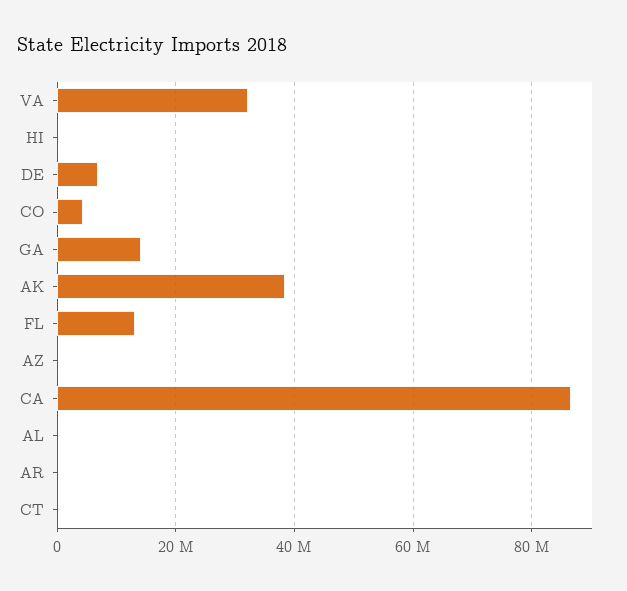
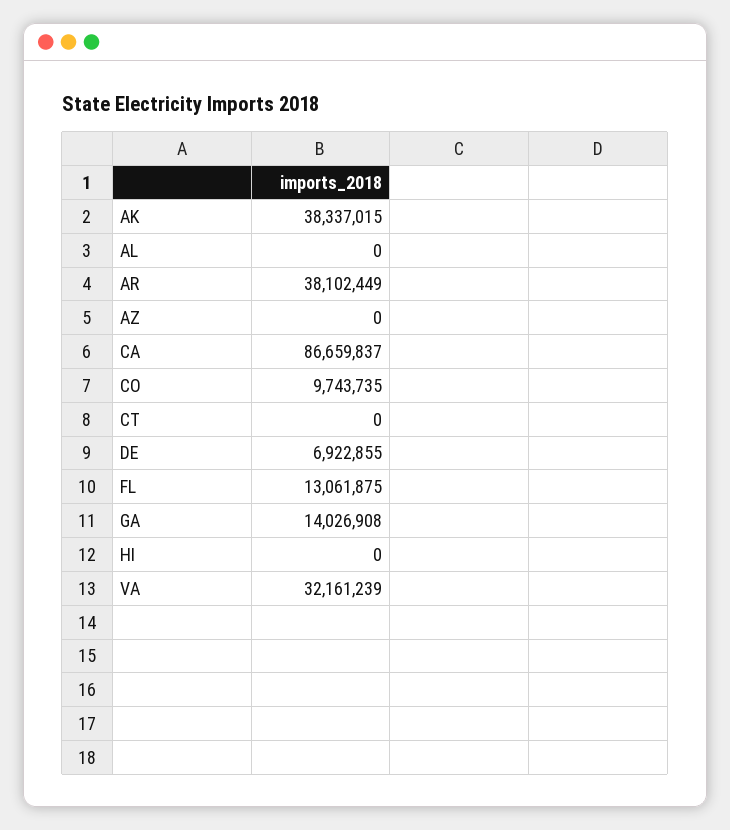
CO: 4000000 -> 9743735
AR: 0 -> 38102449

